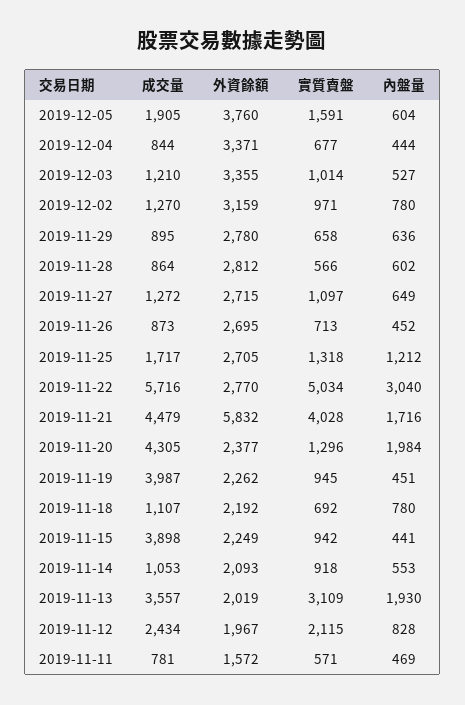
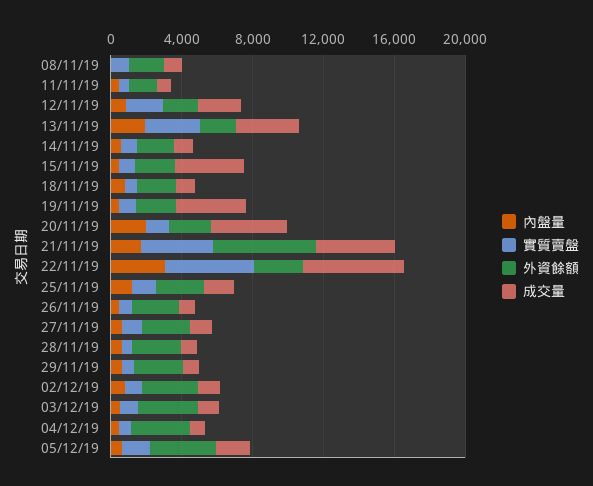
內盤量, 08/11/19: none -> 0
實質賣盤, 08/11/19: none -> 1000
外資餘額, 08/11/19: none -> 2000
成交量, 08/11/19: none -> 1000

